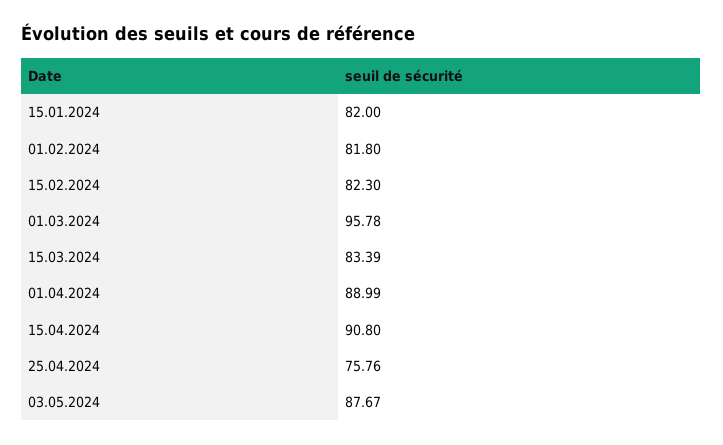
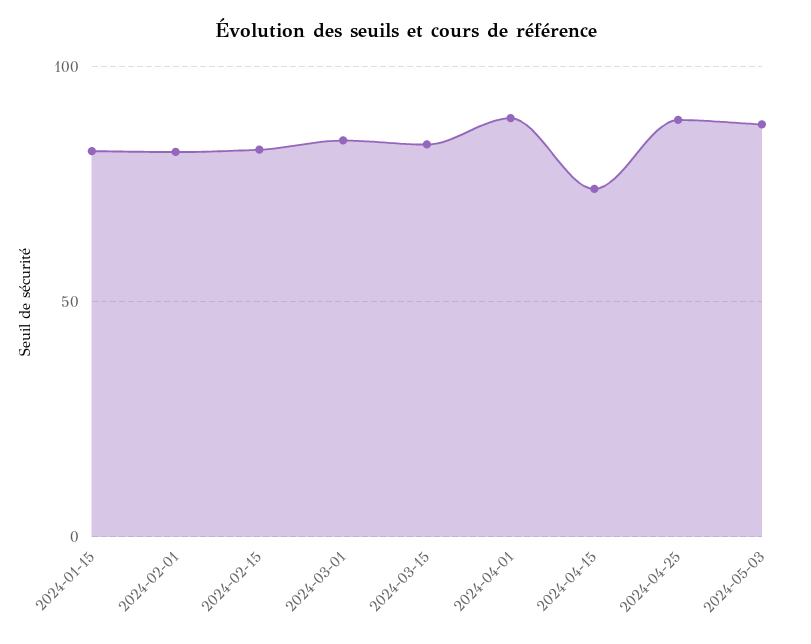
01.03.2024: 95.78 -> 85
15.04.2024: 90.8 -> 75
25.04.2024: 75.76 -> 90

